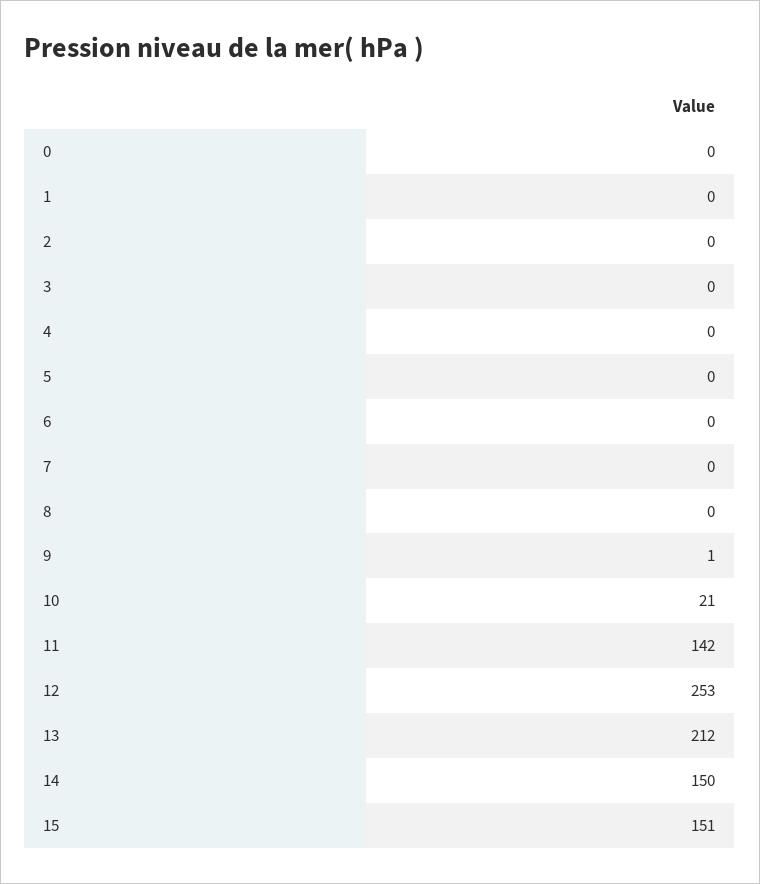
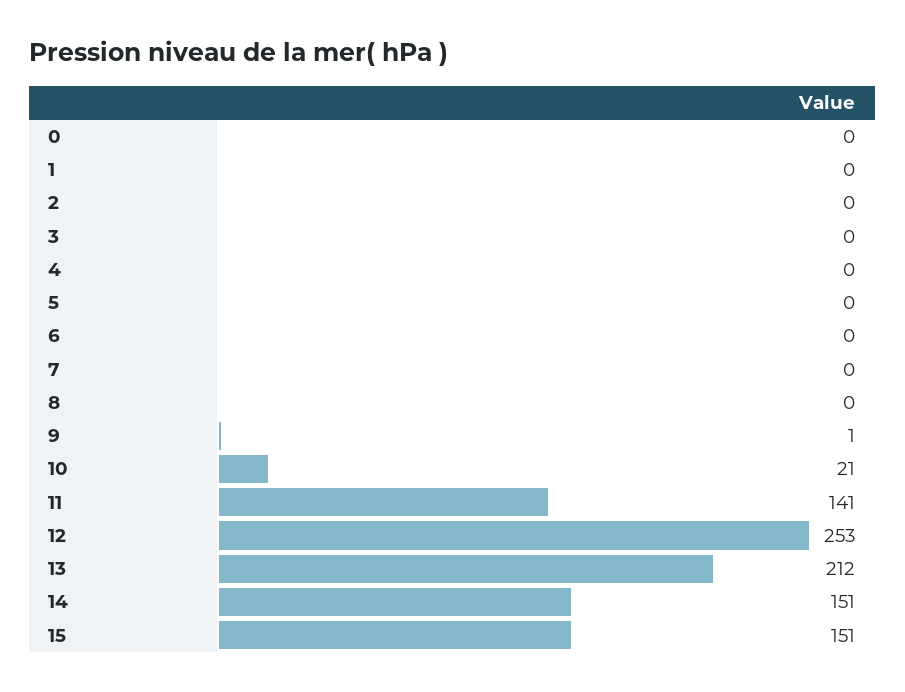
11: 142 -> 141
14: 150 -> 151

